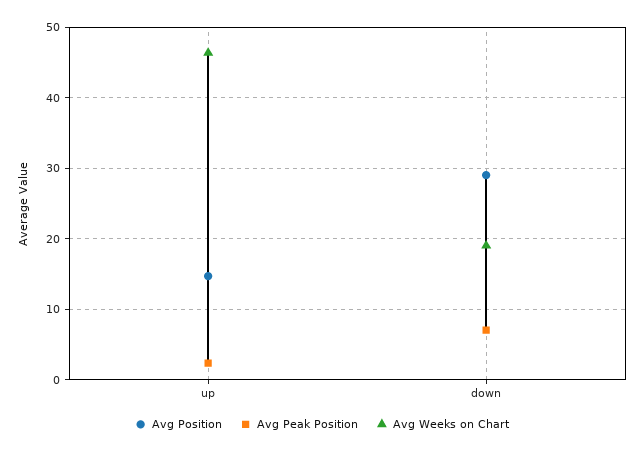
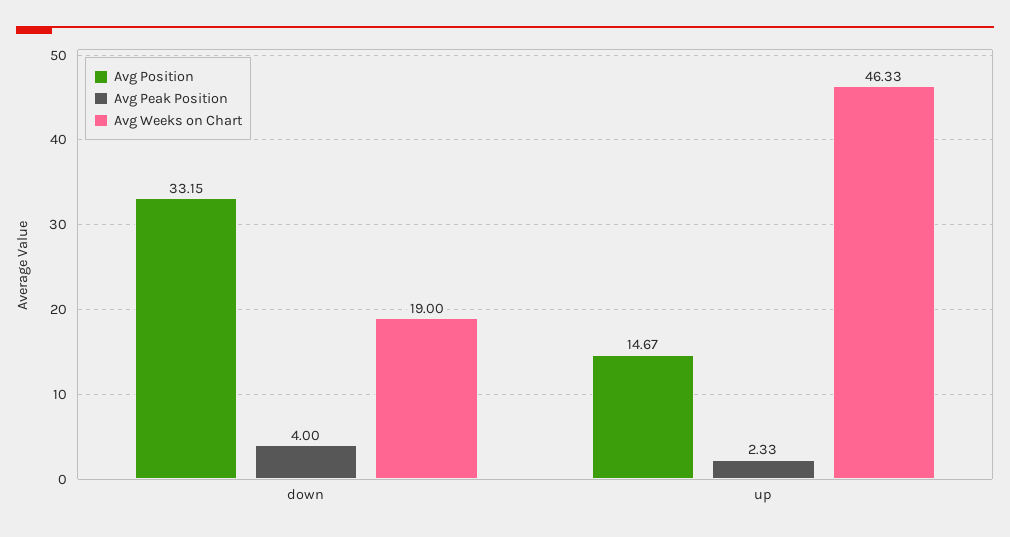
Avg Position, down: 29 -> 33.15
Avg Peak Position, down: 7 -> 4

